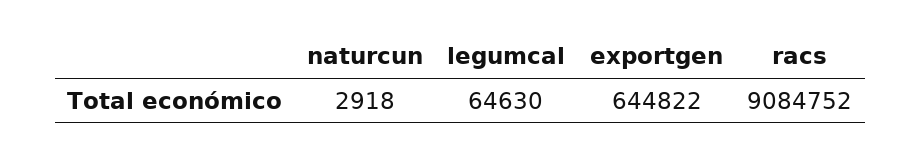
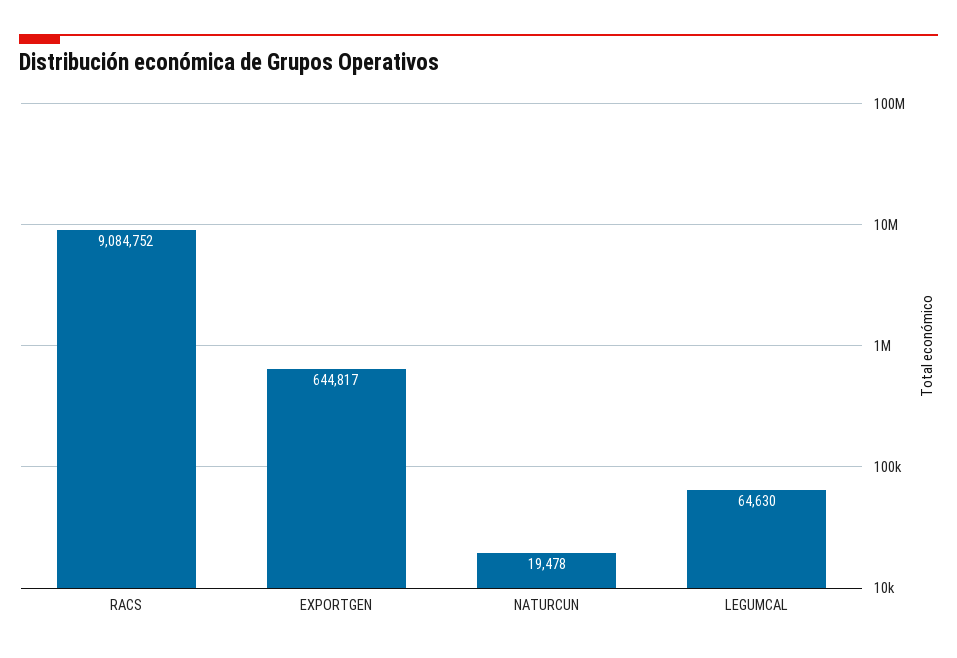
naturcun: 2918 -> 19478
exportgen: 644822 -> 644817

